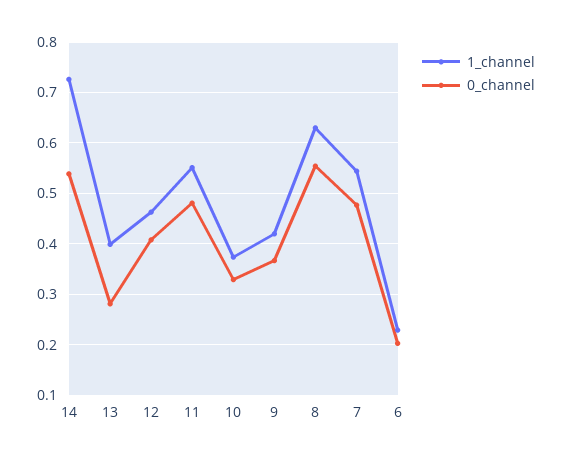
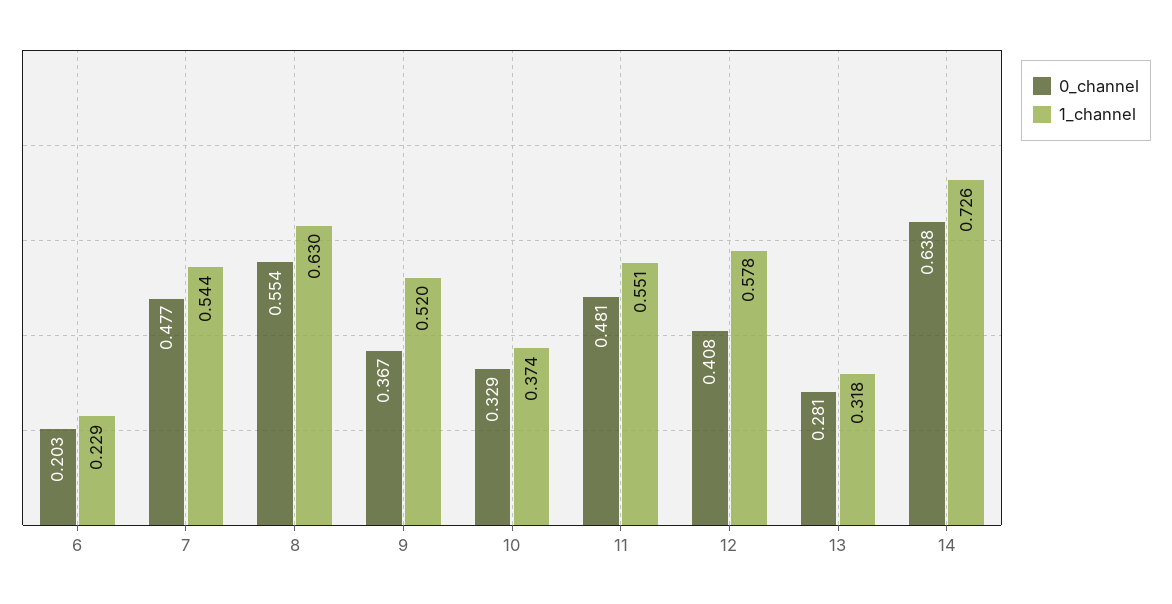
0_channel, 14: 0.54 -> 0.638
1_channel, 13: 0.4 -> 0.318
1_channel, 12: 0.46 -> 0.578
1_channel, 9: 0.42 -> 0.52

